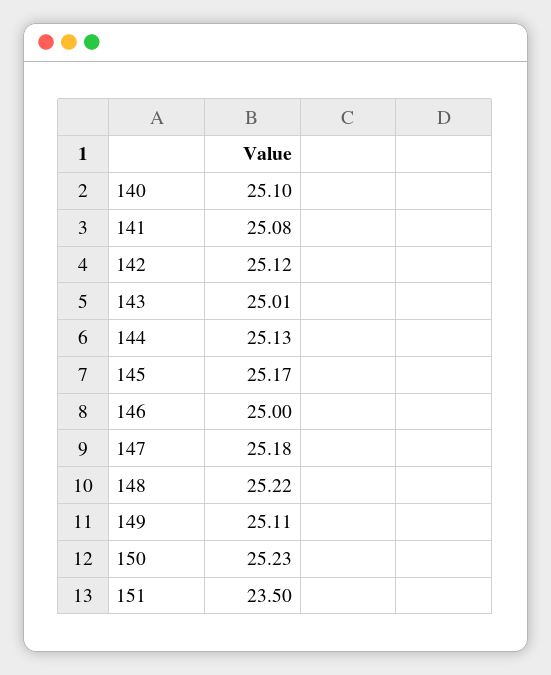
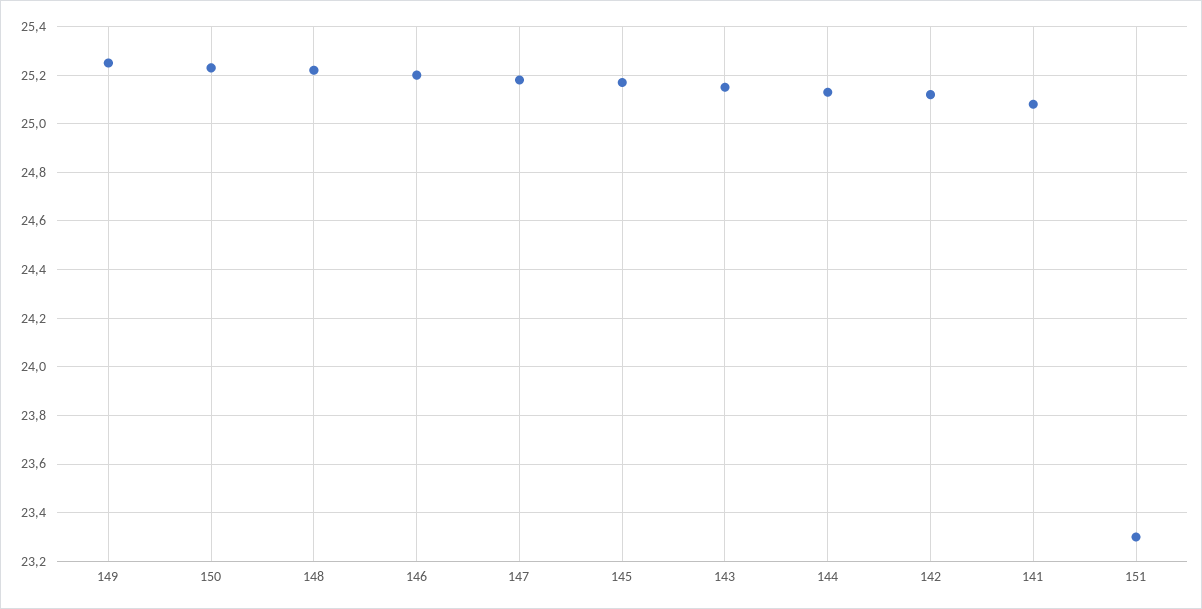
140: 25.1 -> none
143: 25.01 -> 25.15
146: 25 -> 25.2
149: 25.11 -> 25.25
151: 23.5 -> 23.3

